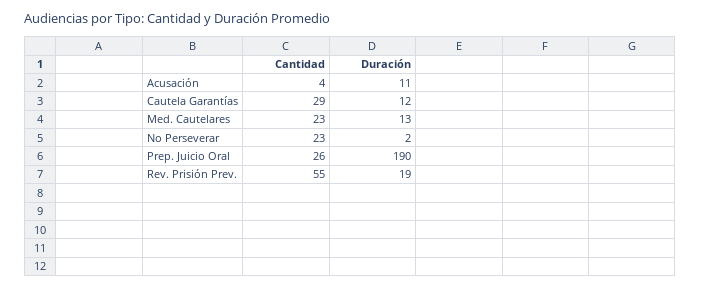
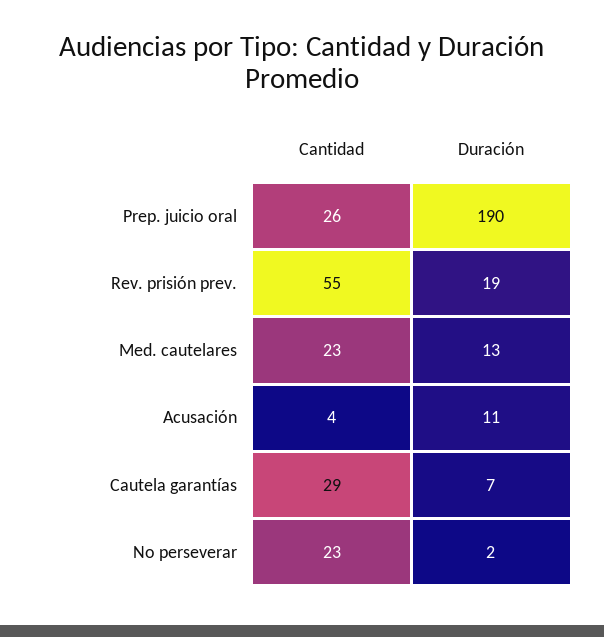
Duración, Cautela Garantías: 12 -> 7

